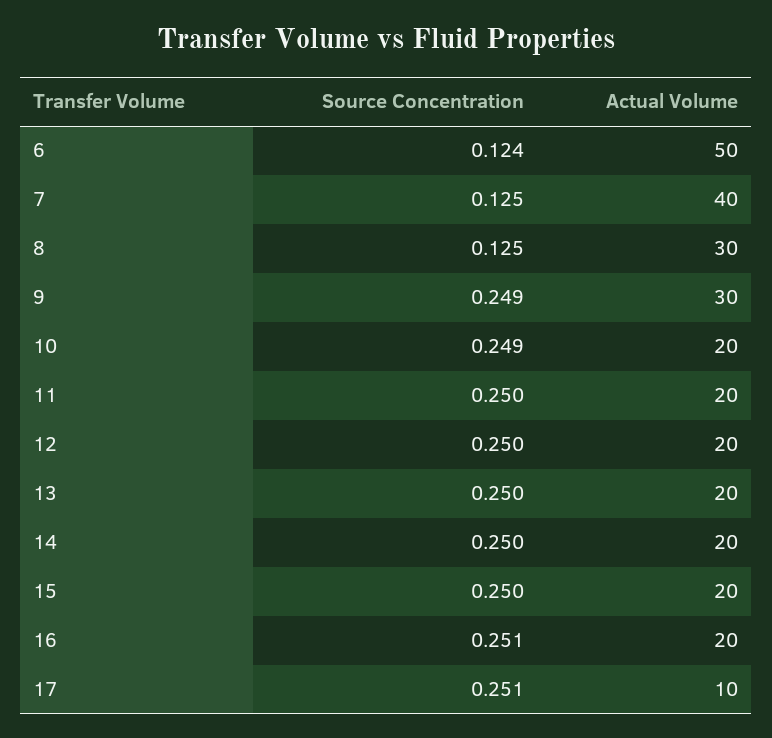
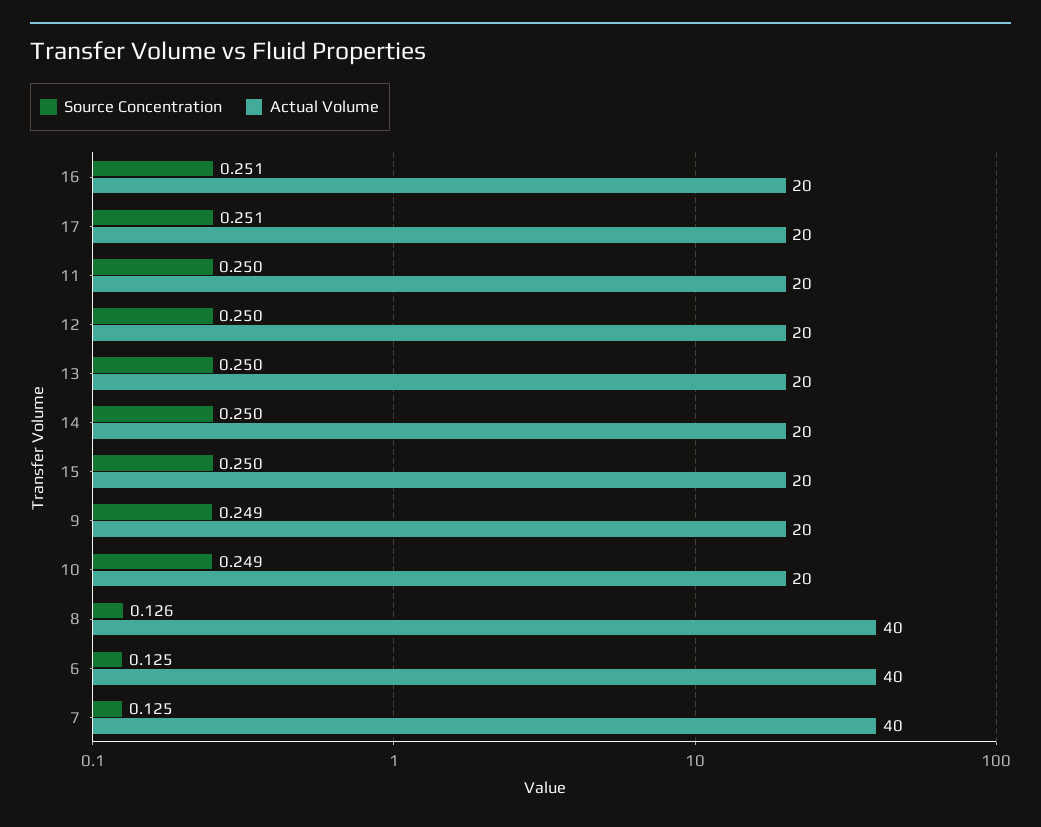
Source Concentration, 6: 0.124 -> 0.125
Actual Volume, 6: 50 -> 40
Source Concentration, 8: 0.125 -> 0.126
Actual Volume, 8: 30 -> 40
Actual Volume, 9: 30 -> 20
Actual Volume, 17: 10 -> 20

